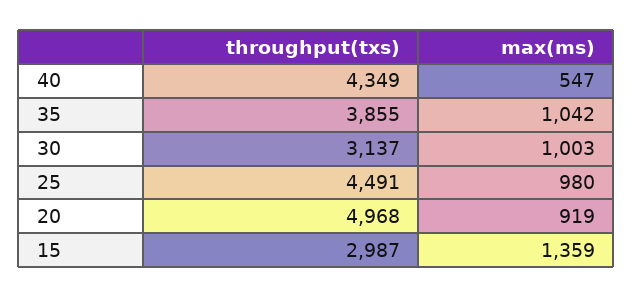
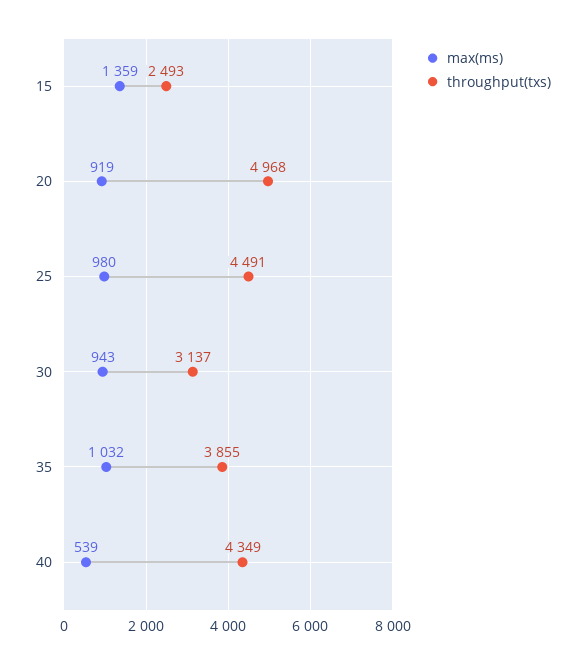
max(ms), 40: 547 -> 539
max(ms), 35: 1042 -> 1032
max(ms), 30: 1003 -> 943
throughput(txs), 15: 2987 -> 2493

